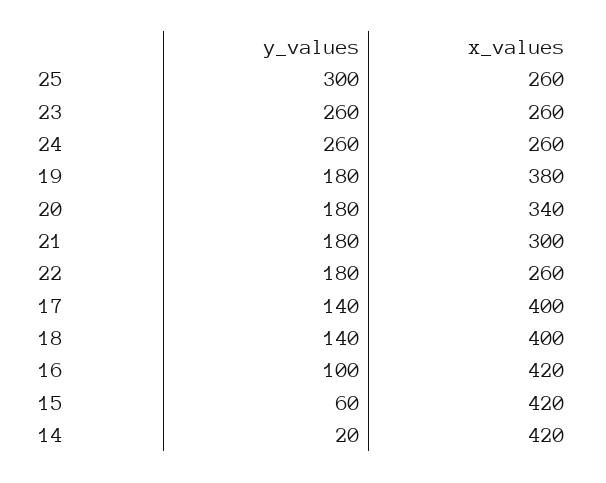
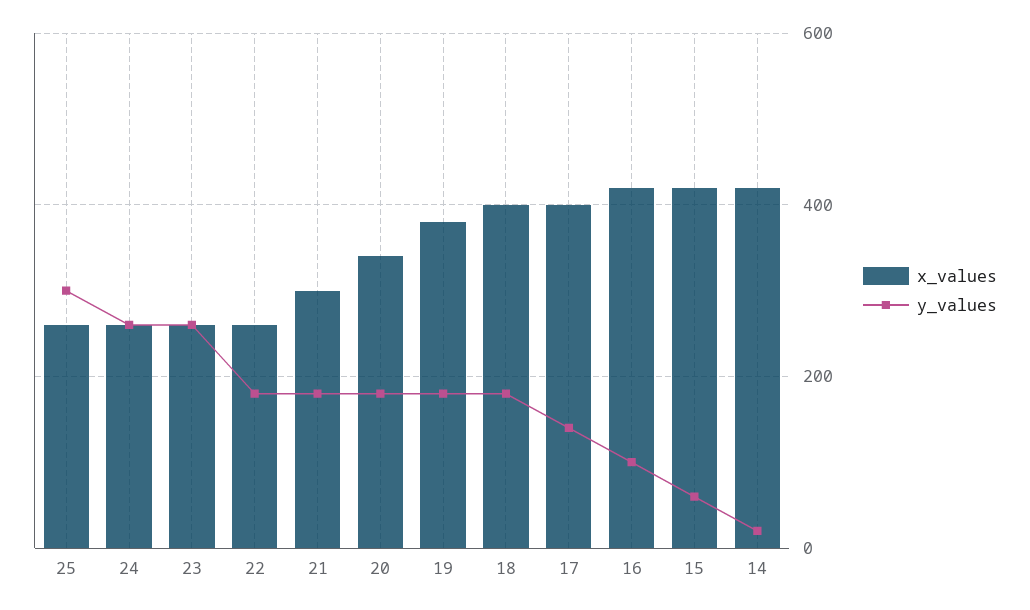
y_values, 18: 140 -> 180

